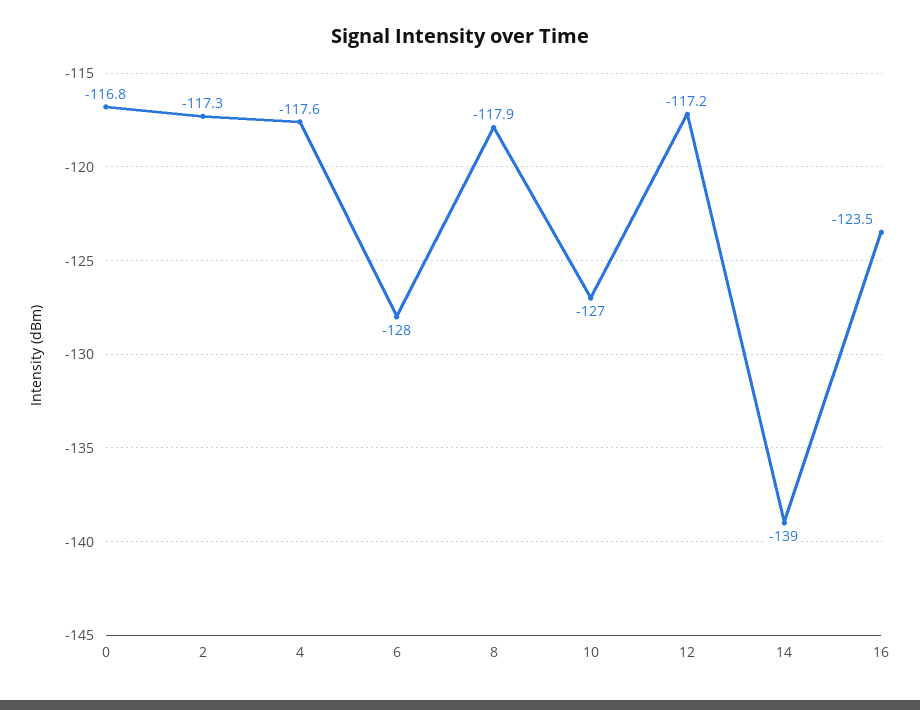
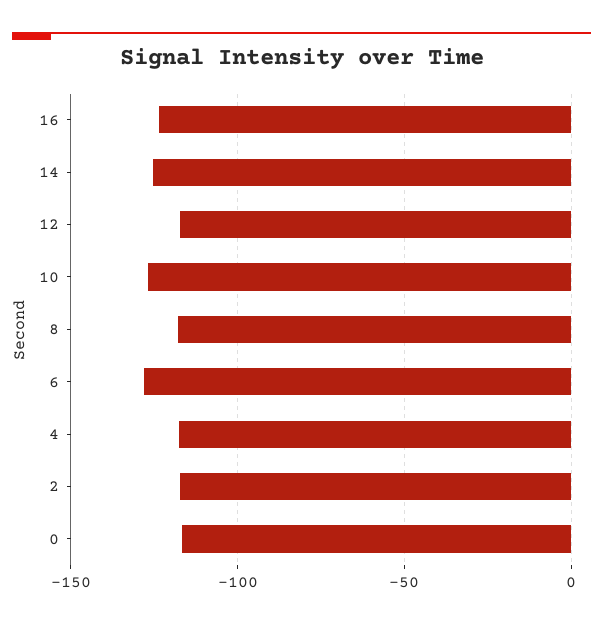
14: -139 -> -125

